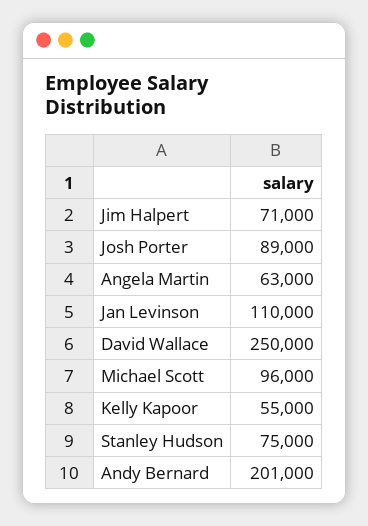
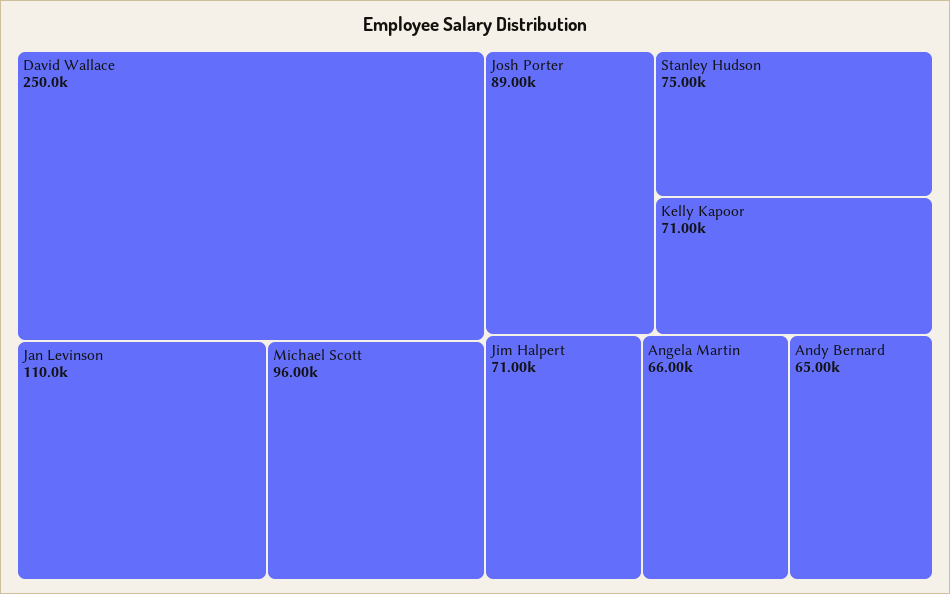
Angela Martin: 63000 -> 66000
Kelly Kapoor: 55000 -> 71000
Andy Bernard: 201000 -> 65000

